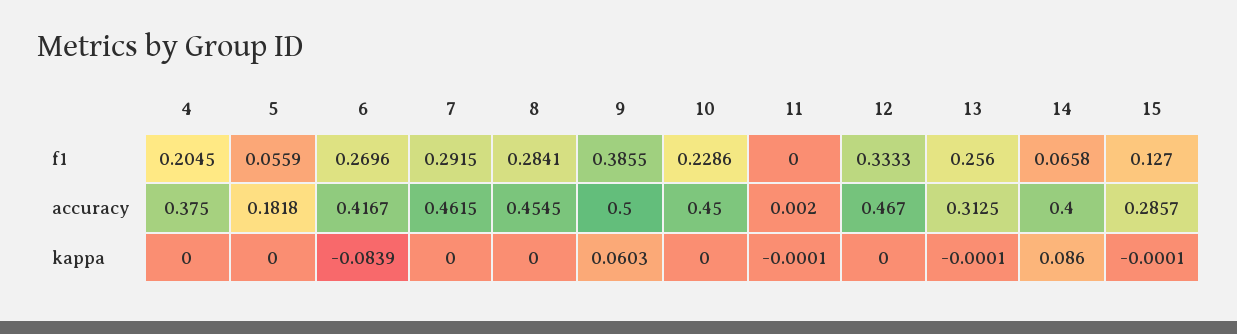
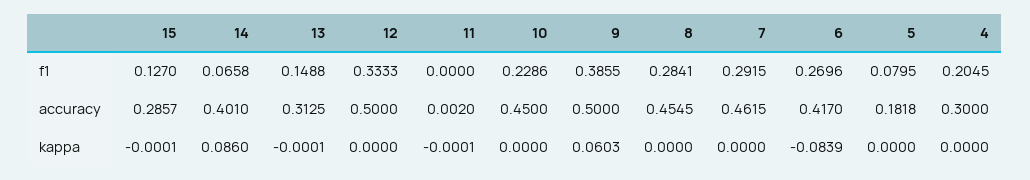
5, f1: 0.0559 -> 0.0795
13, f1: 0.256 -> 0.1488
4, accuracy: 0.375 -> 0.3
6, accuracy: 0.4167 -> 0.417
12, accuracy: 0.467 -> 0.5
14, accuracy: 0.4 -> 0.401

